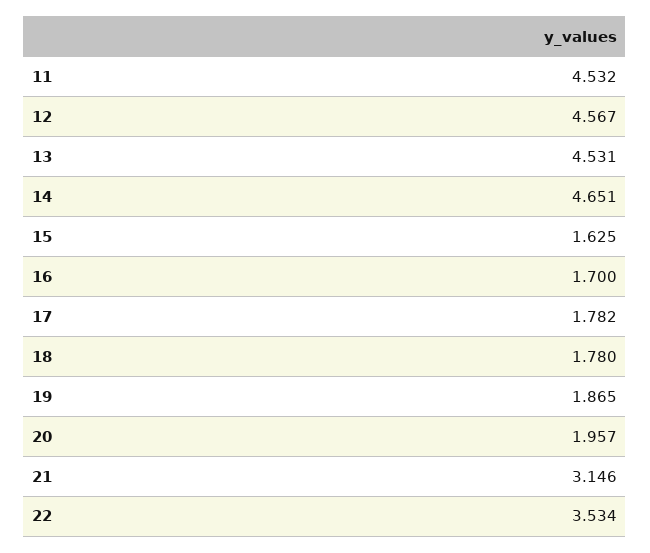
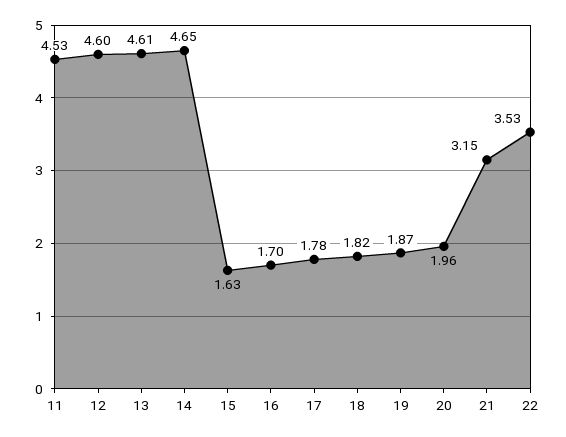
12: 4.567 -> 4.6
13: 4.531 -> 4.61
18: 1.78 -> 1.82

